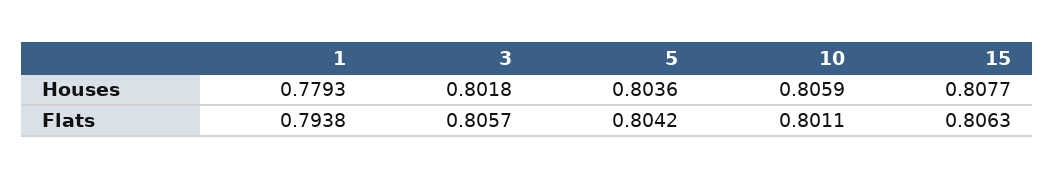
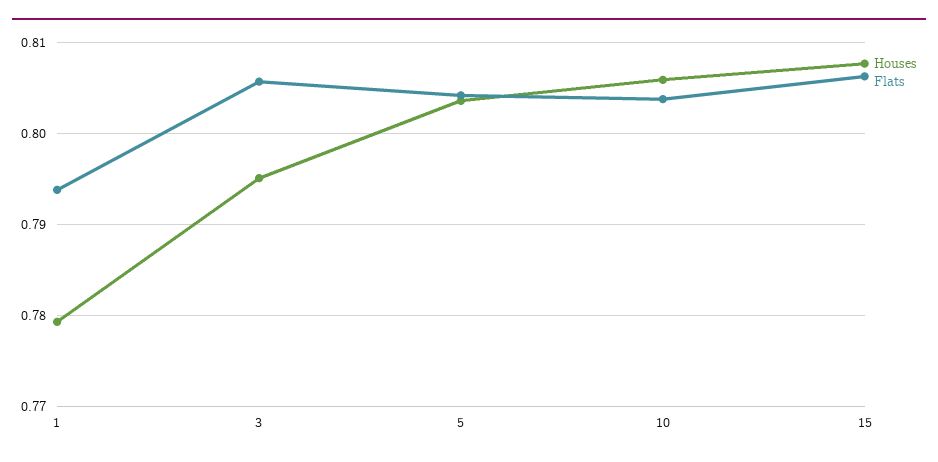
Houses, 3: 0.8018 -> 0.795
Flats, 10: 0.8011 -> 0.804

